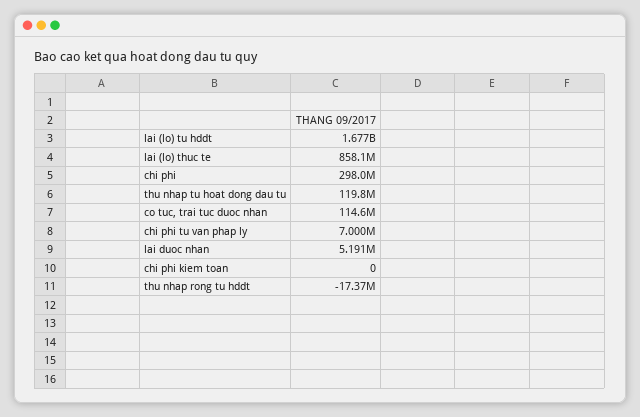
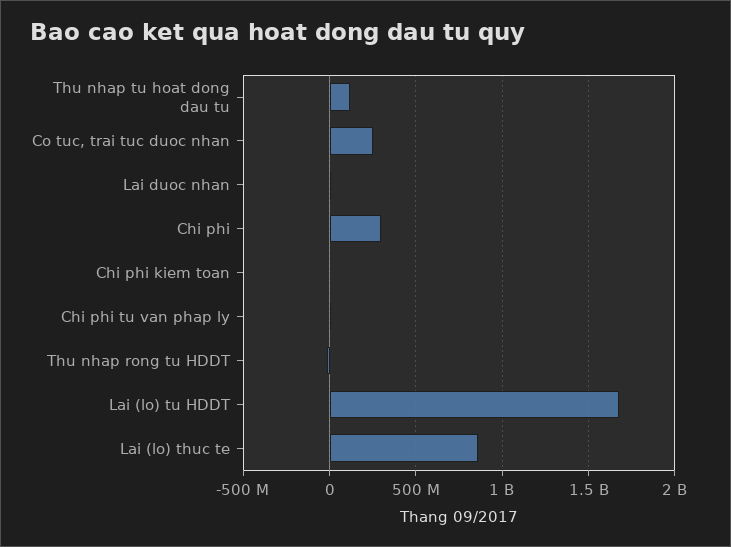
co tuc, trai tuc duoc nhan: 114600000 -> 250000000

